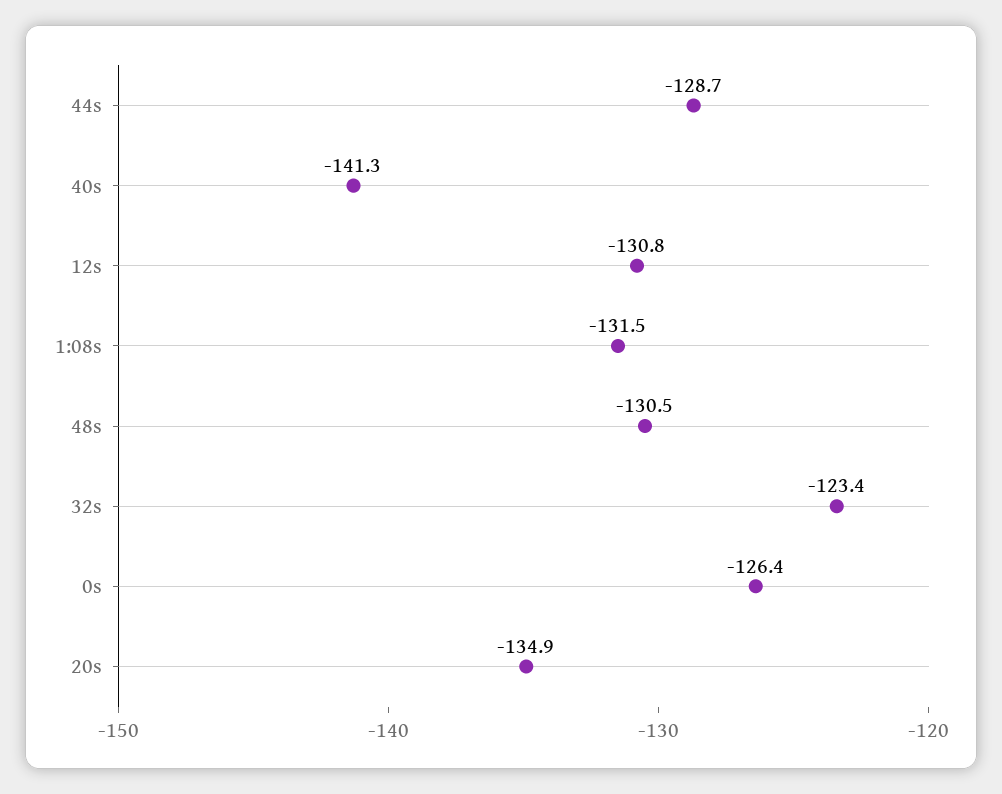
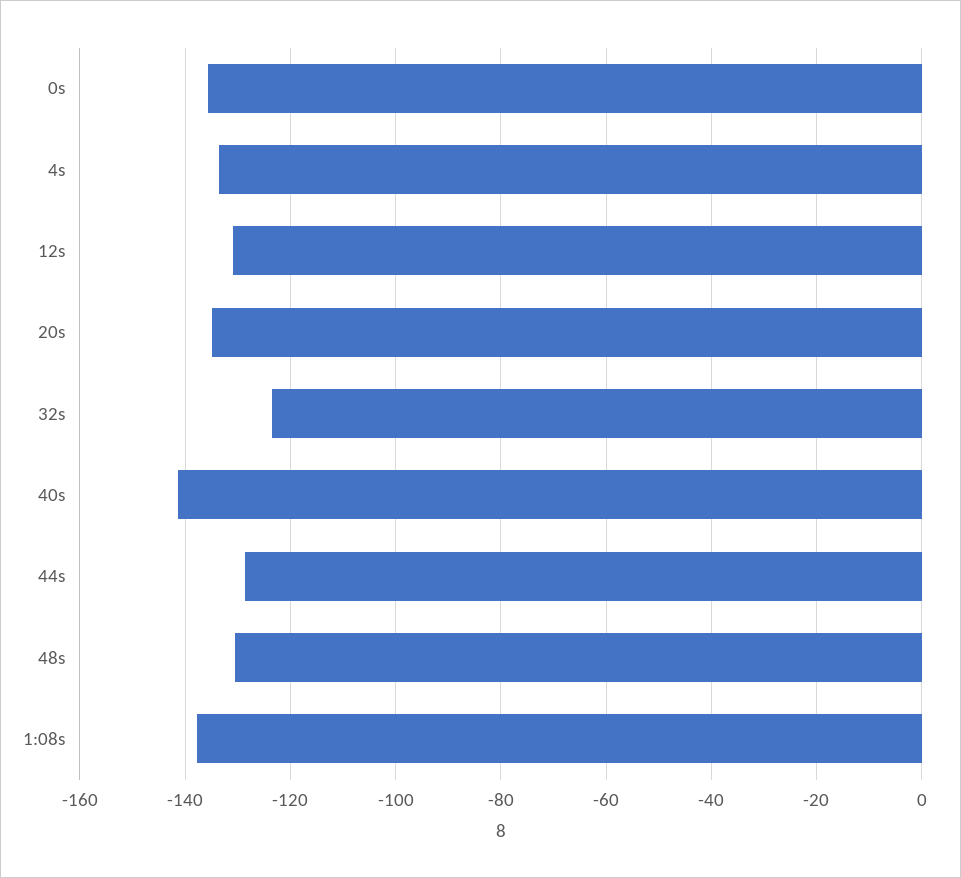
1:08s: -131.5 -> -138
0s: -126.4 -> -136
4s: none -> -134

